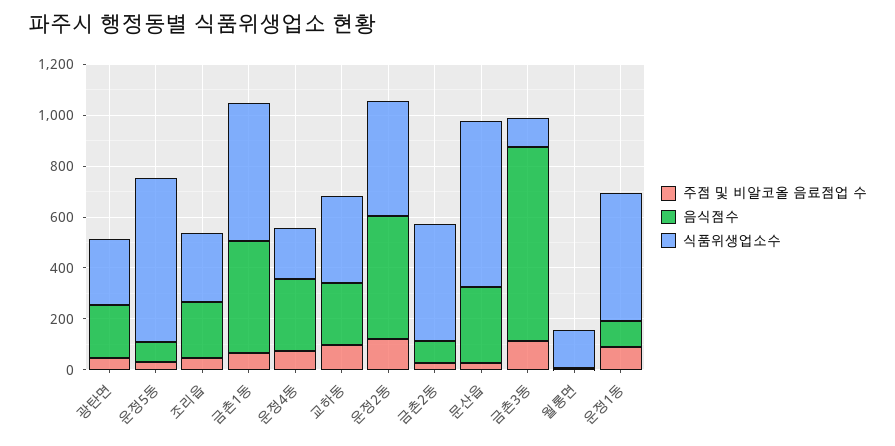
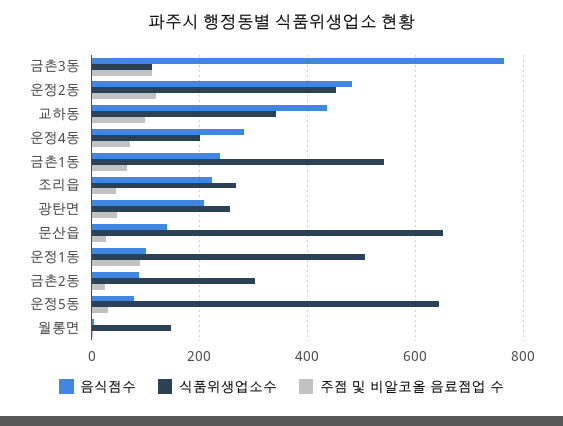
음식점수, 금촌1동: 450 -> 240
음식점수, 교하동: 250 -> 440
식품위생업소수, 금촌2동: 450 -> 300
음식점수, 문산읍: 300 -> 140

